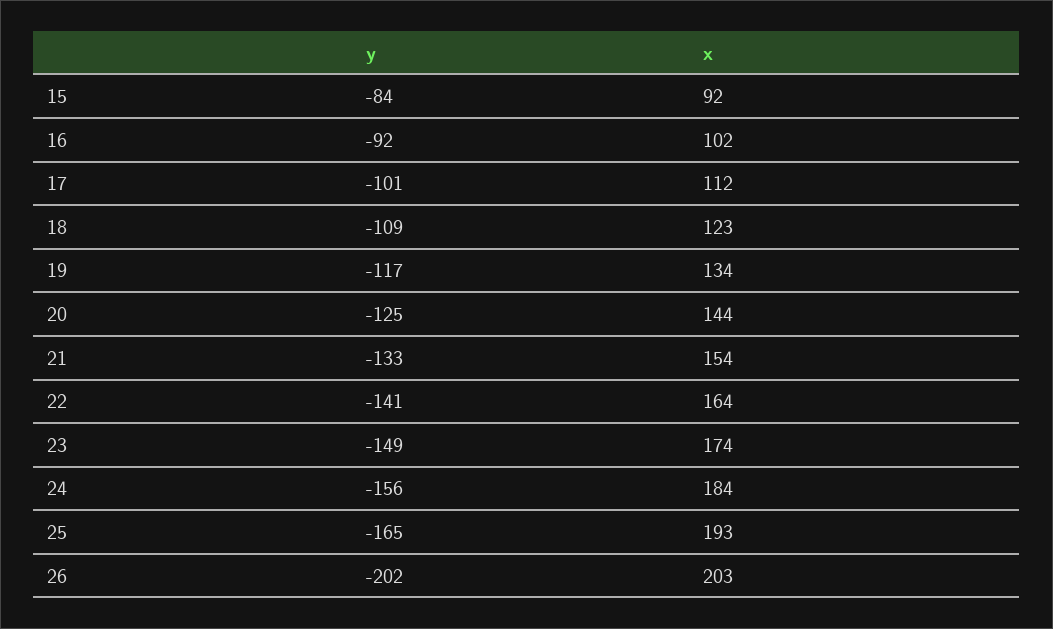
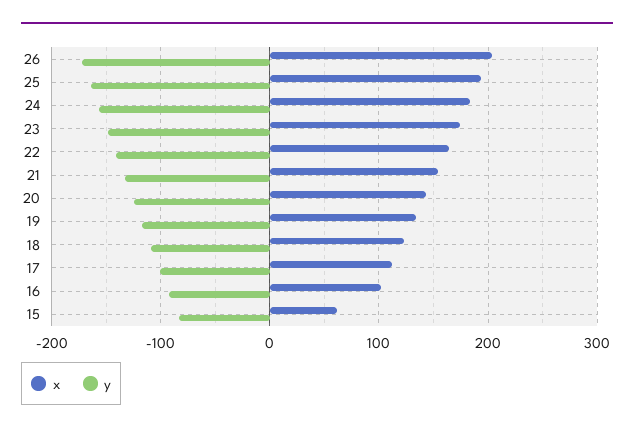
x, 15: 92 -> 60
y, 26: -202 -> -170

